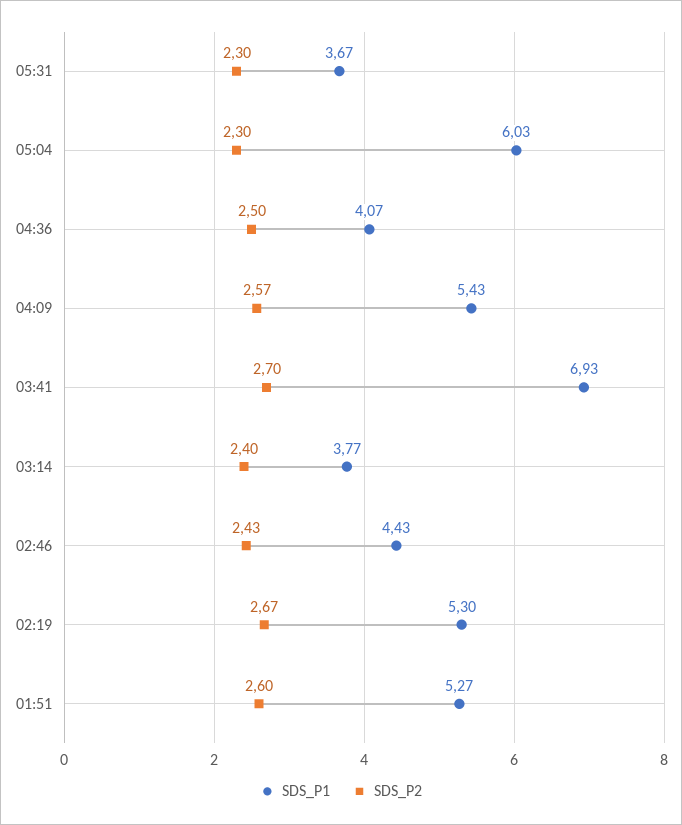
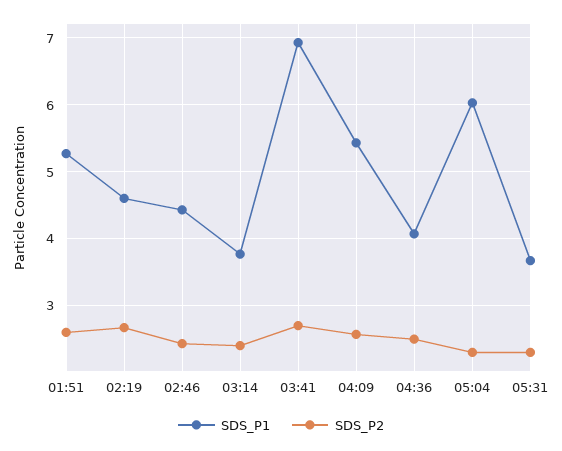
SDS_P1, 02:19: 5.3 -> 4.6

